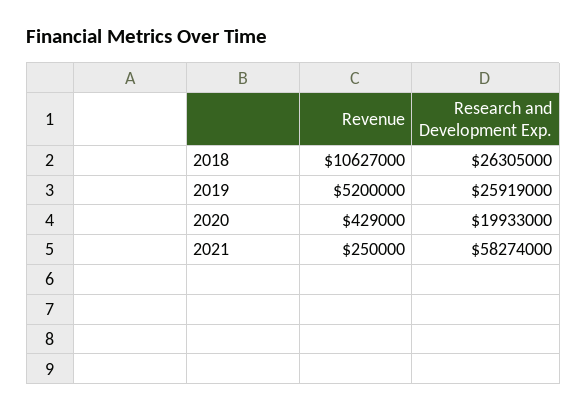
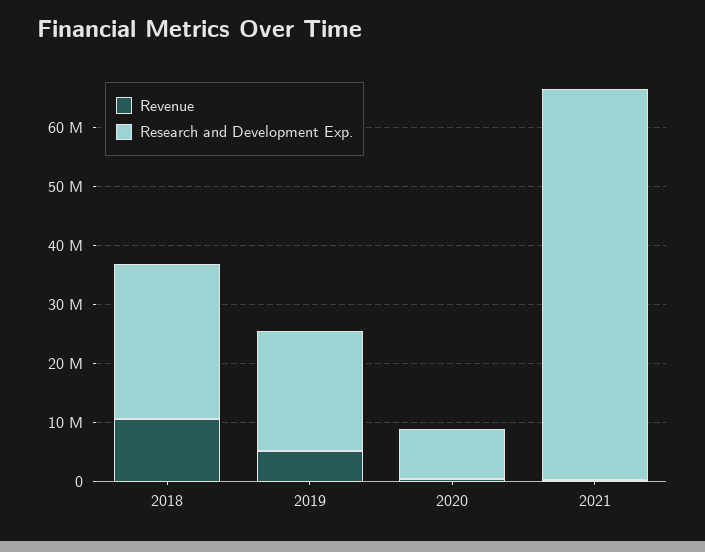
Research and Development Exp., 2019: 25919000 -> 20000000
Research and Development Exp., 2020: 19933000 -> 8000000
Research and Development Exp., 2021: 58274000 -> 66000000

